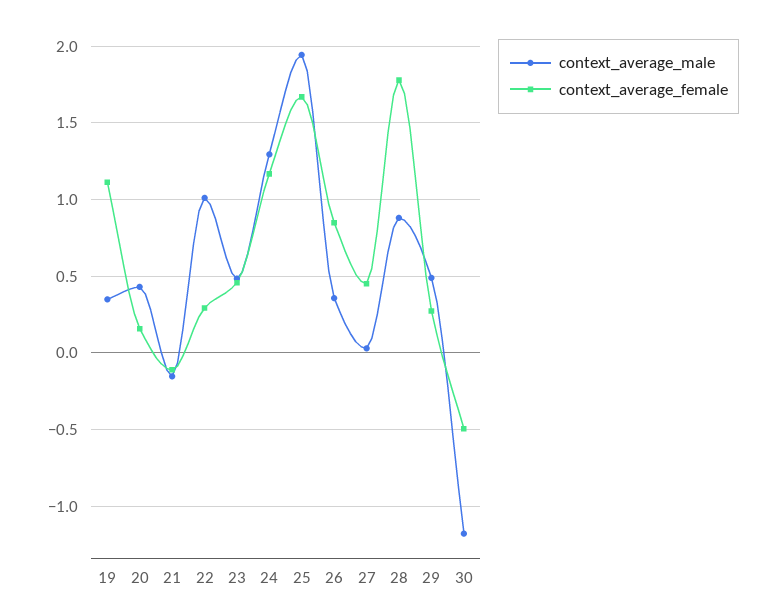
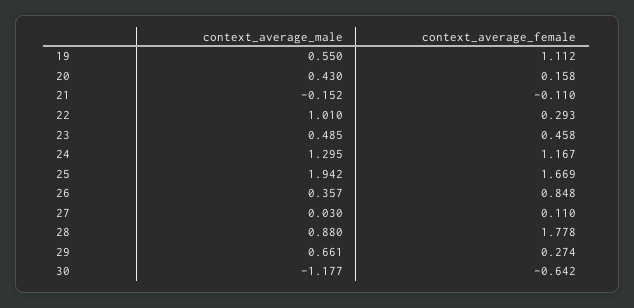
context_average_male, 19: 0.35 -> 0.55
context_average_female, 27: 0.45 -> 0.11
context_average_male, 29: 0.5 -> 0.661
context_average_female, 30: -0.5 -> -0.642

